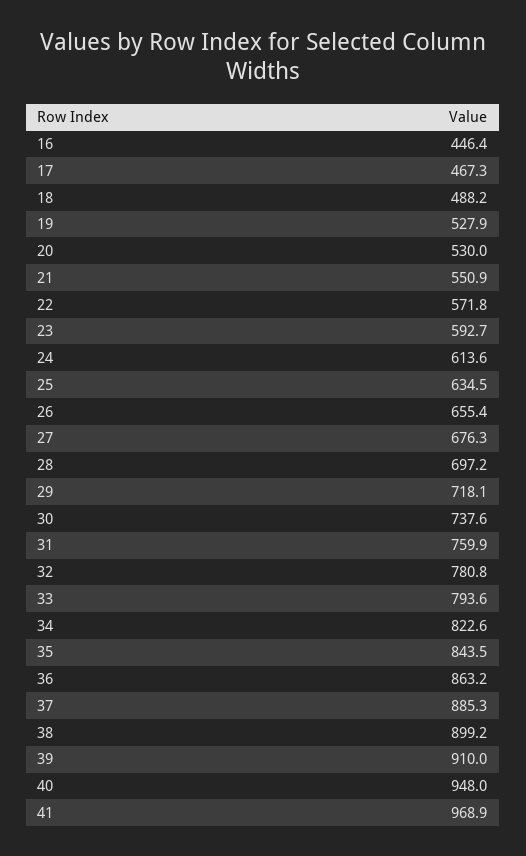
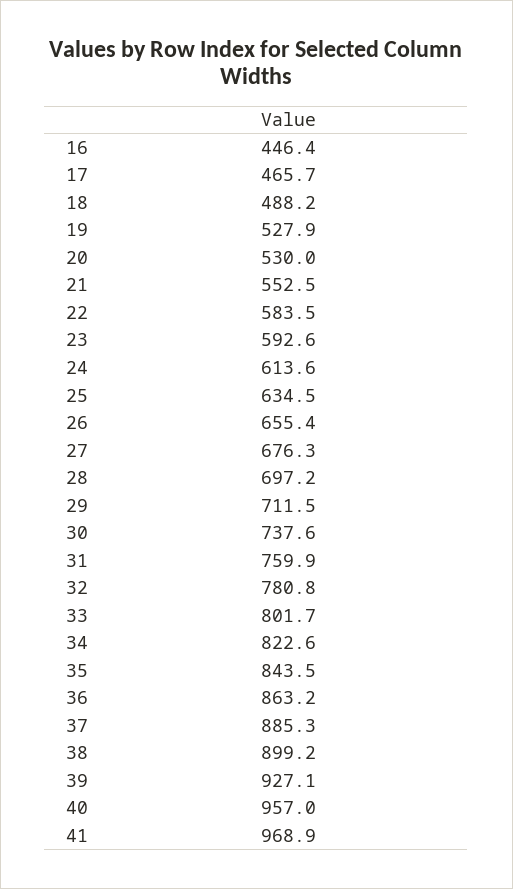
17: 467.3 -> 465.7
21: 550.9 -> 552.5
22: 571.8 -> 583.5
23: 592.7 -> 592.6
29: 718.1 -> 711.5
33: 793.6 -> 801.7
39: 910 -> 927.1
40: 948 -> 957

